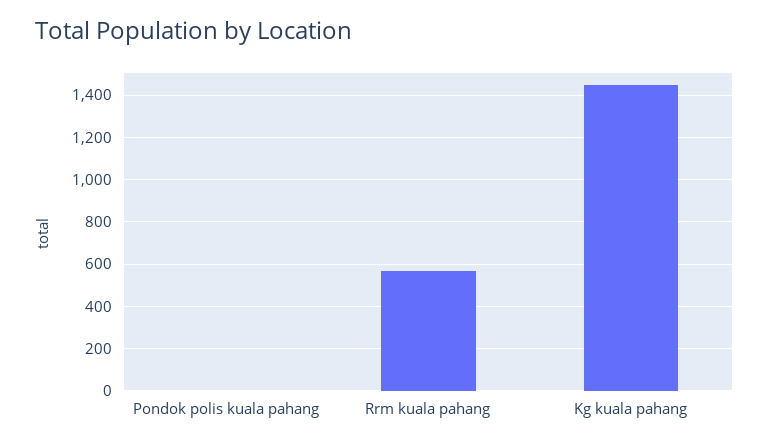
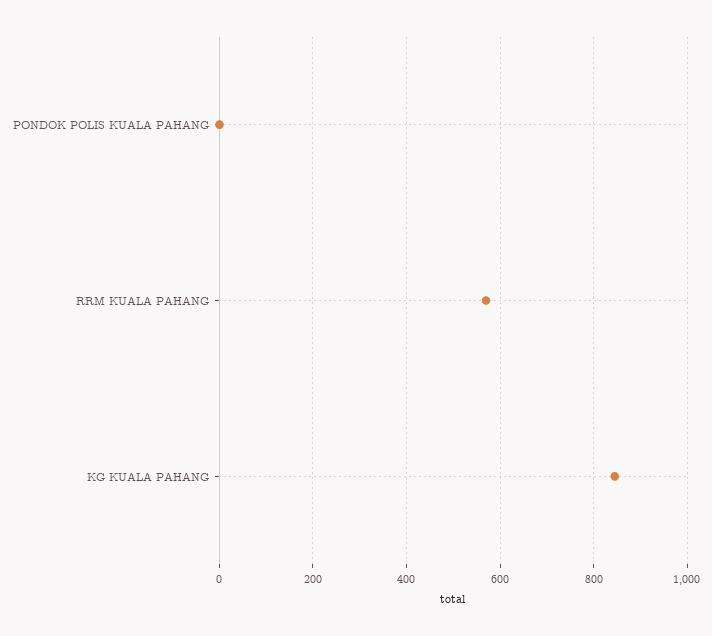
Kg kuala pahang: 1450 -> 840

